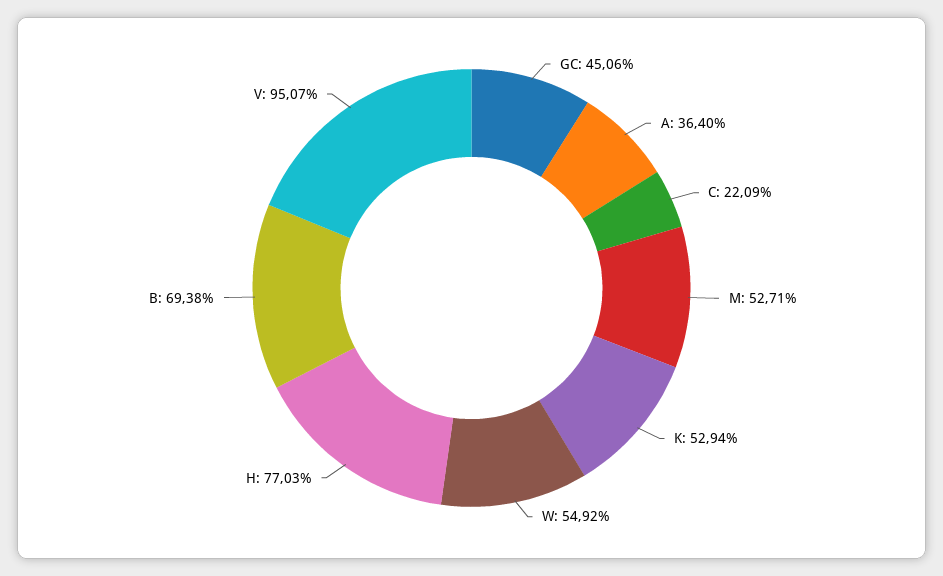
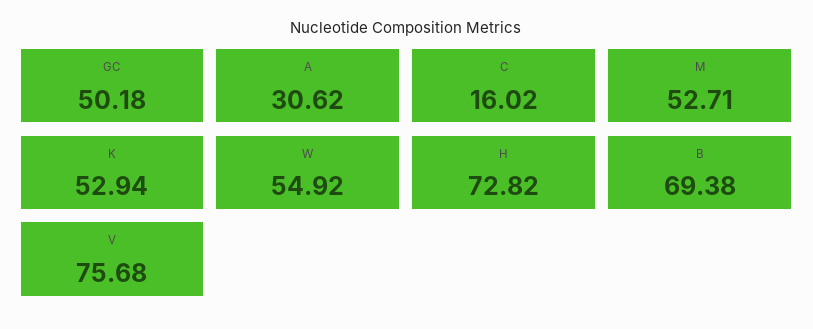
GC: 45.06 -> 50.18
A: 36.4 -> 30.62
C: 22.09 -> 16.02
H: 77.03 -> 72.82
V: 95.07 -> 75.68

